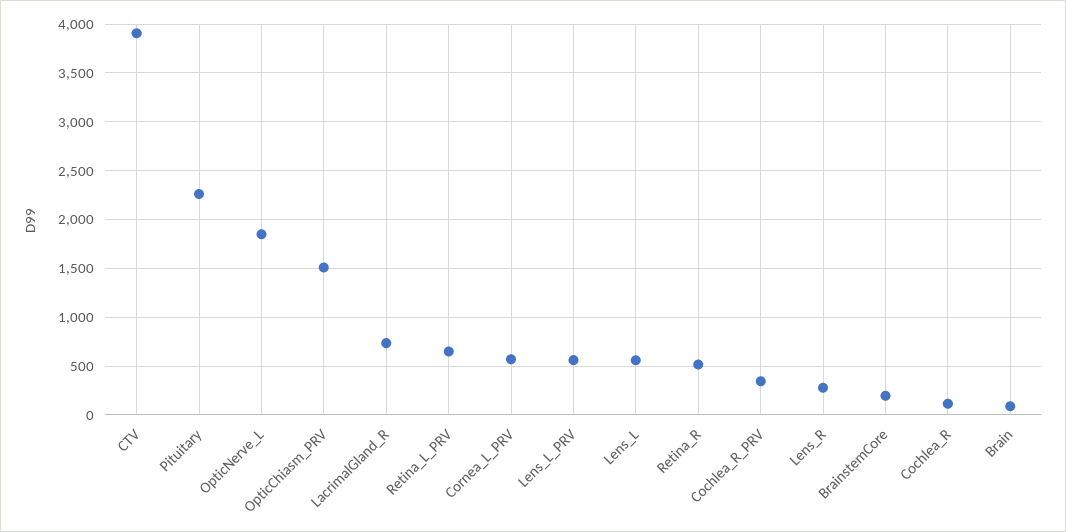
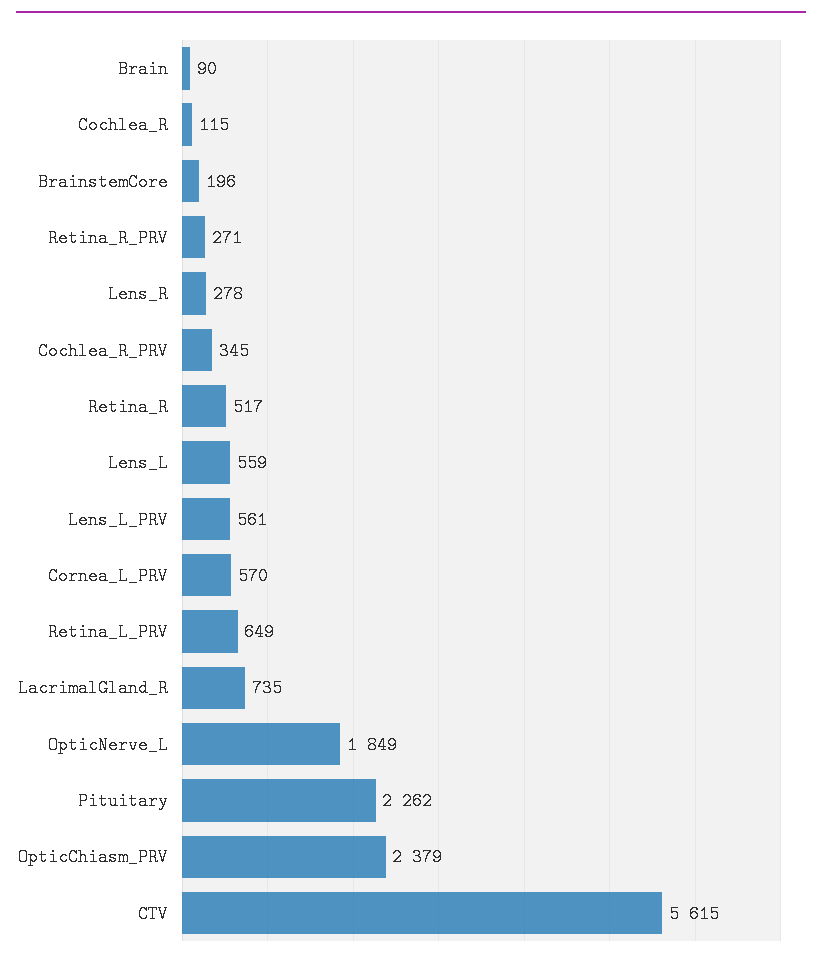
CTV: 3900 -> 5615
OpticChiasm_PRV: 1500 -> 2379
Retina_R_PRV: none -> 271

